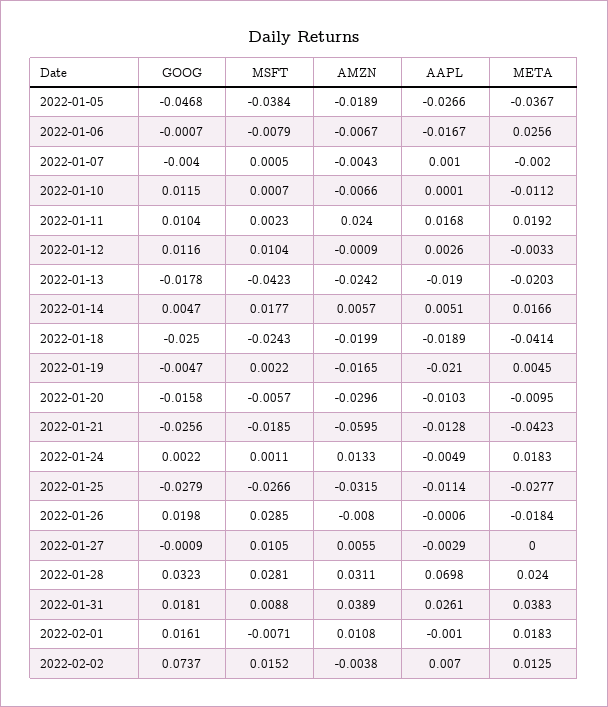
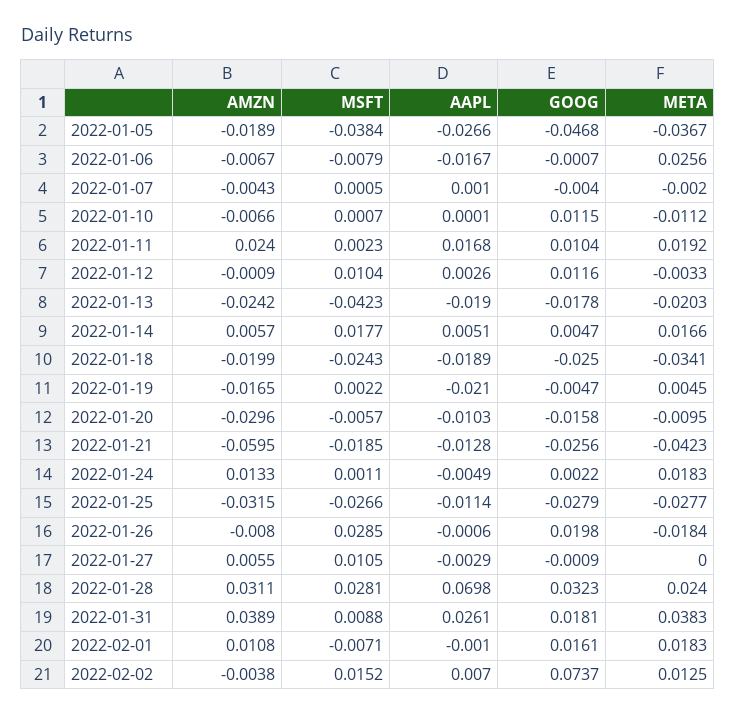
META, 2022-01-18: -0.0414 -> -0.0341

